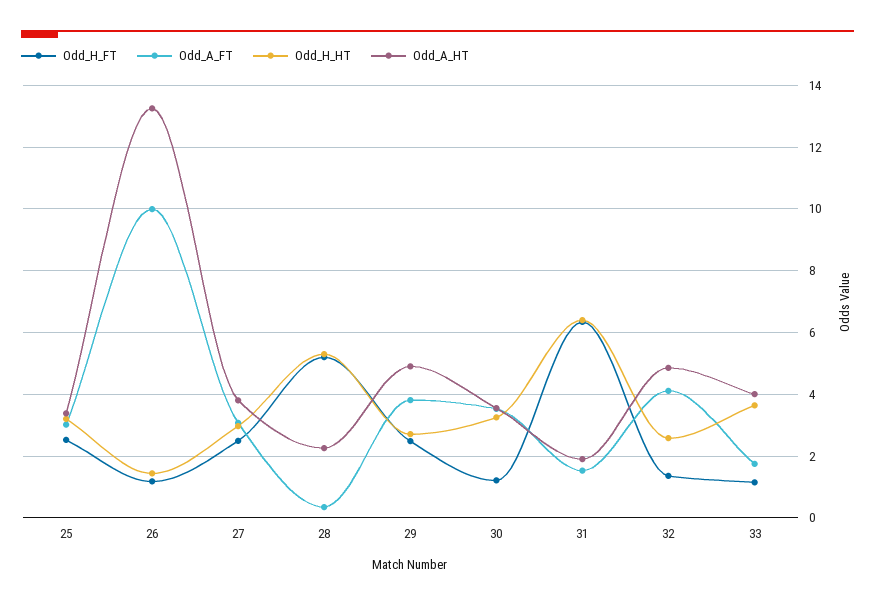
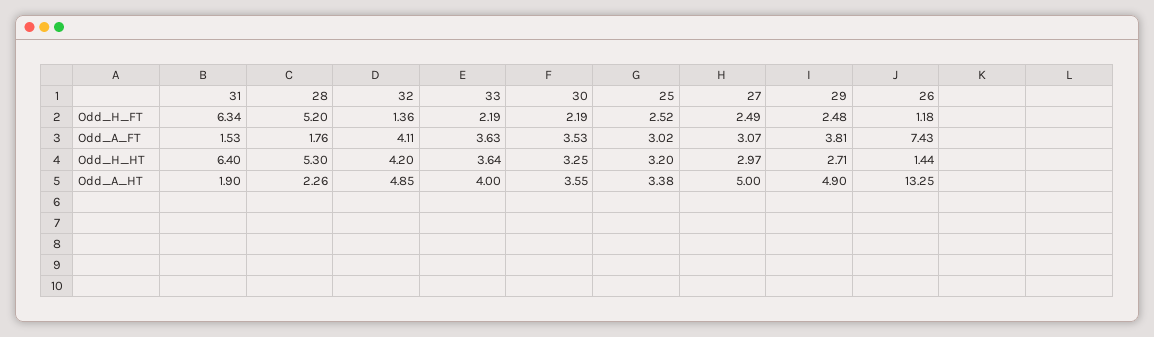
Odd_A_FT, 26: 10 -> 7.43
Odd_A_HT, 27: 3.8 -> 5
Odd_A_FT, 28: 0.4 -> 1.76
Odd_H_FT, 30: 1.2 -> 2.19
Odd_H_HT, 32: 2.6 -> 4.2
Odd_H_FT, 33: 1.2 -> 2.19
Odd_A_FT, 33: 1.8 -> 3.63

